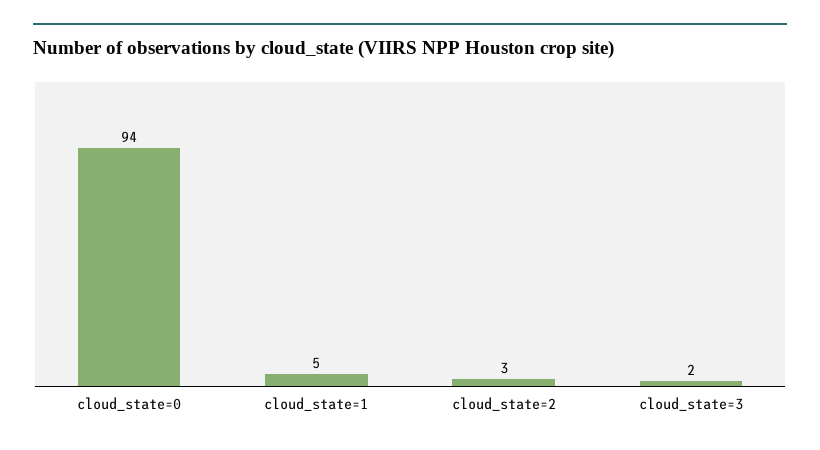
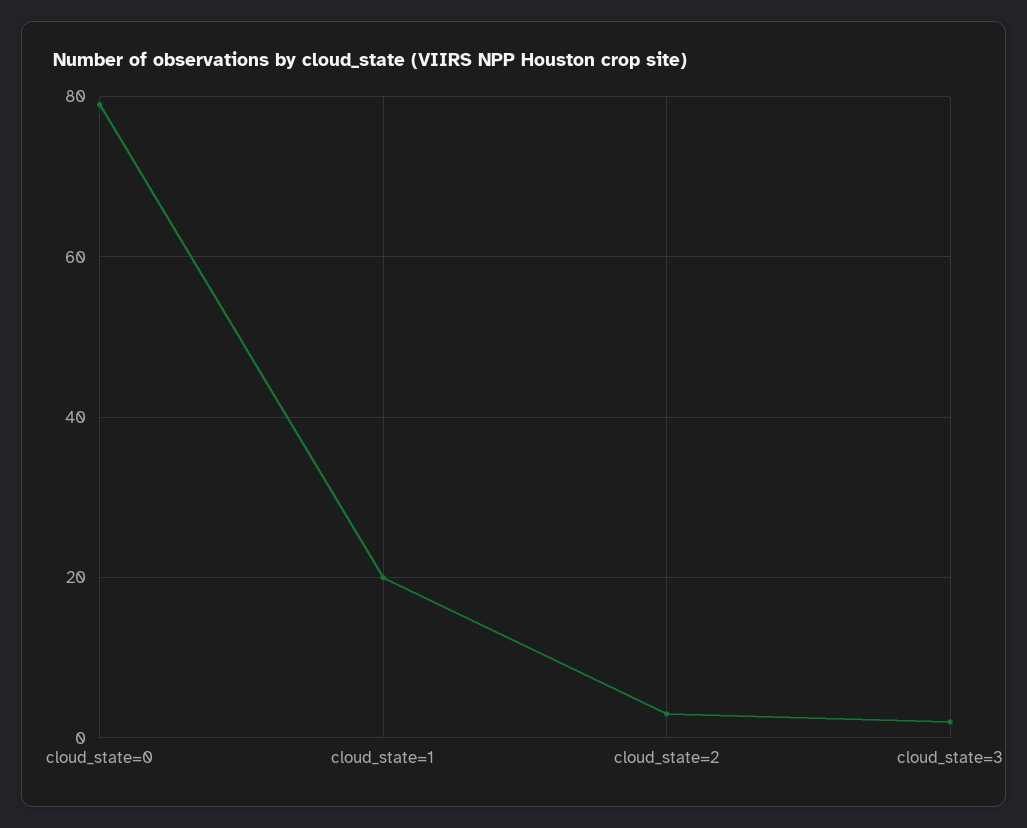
cloud_state=0: 94 -> 80
cloud_state=1: 5 -> 20

